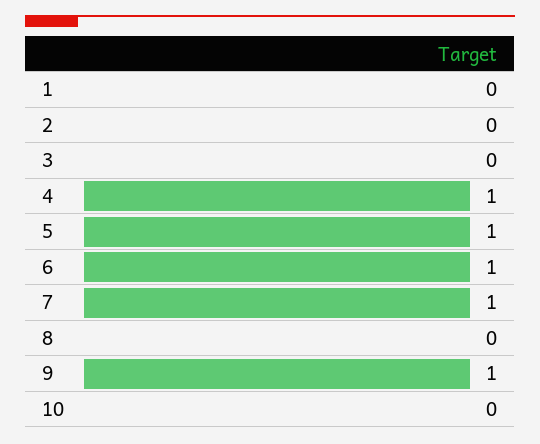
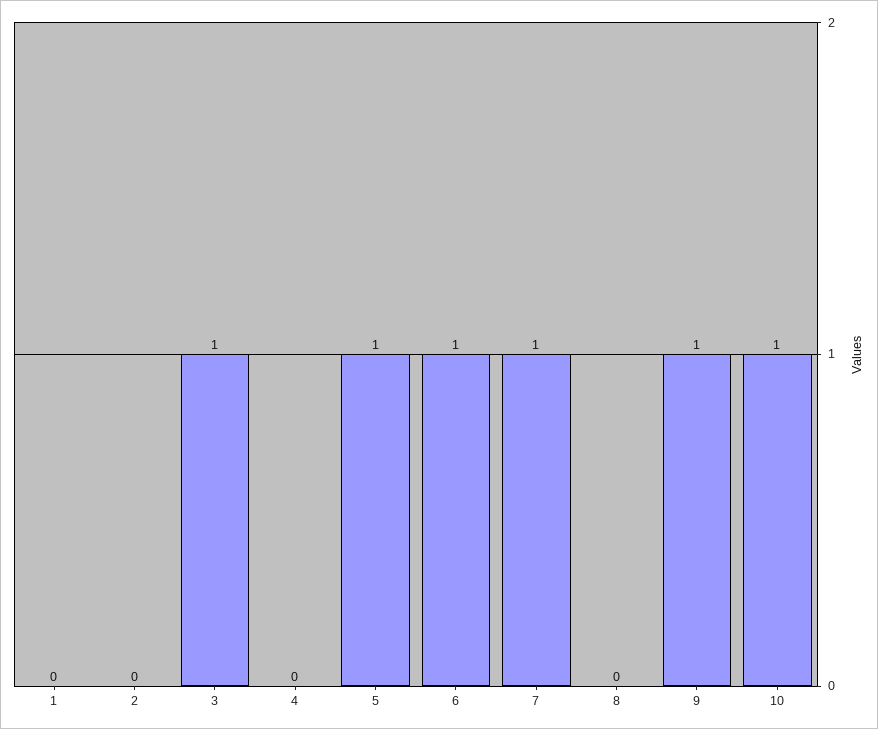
3: 0 -> 1
4: 1 -> 0
10: 0 -> 1

